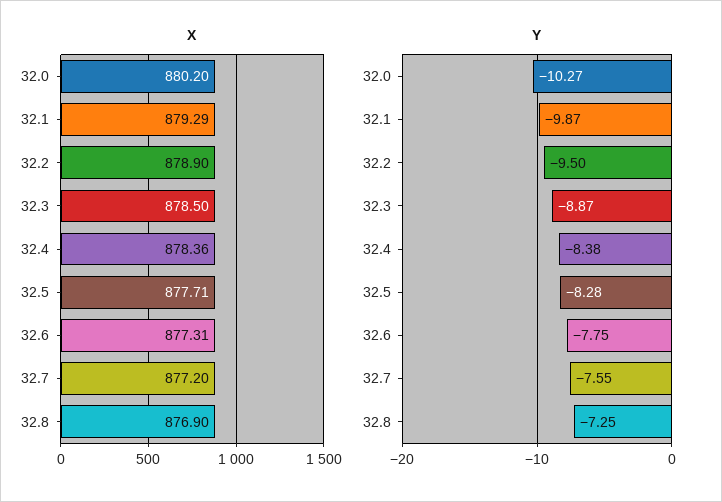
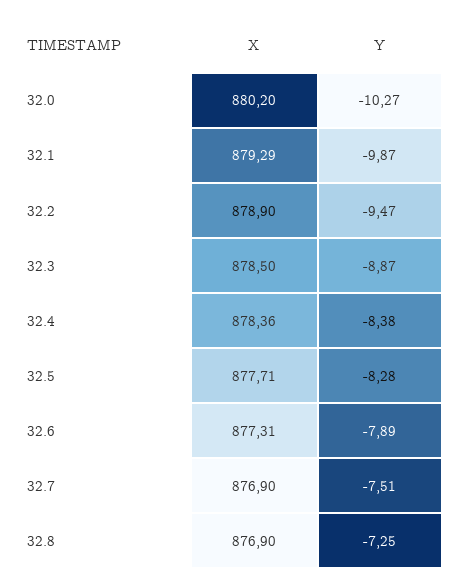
X, 32.7: 877.2 -> 876.9
Y, 32.2: -9.5 -> -9.47
Y, 32.6: -7.75 -> -7.89
Y, 32.7: -7.55 -> -7.51

